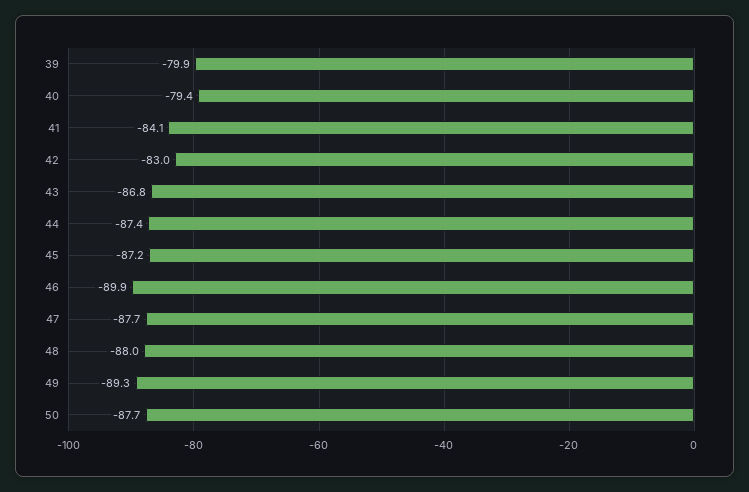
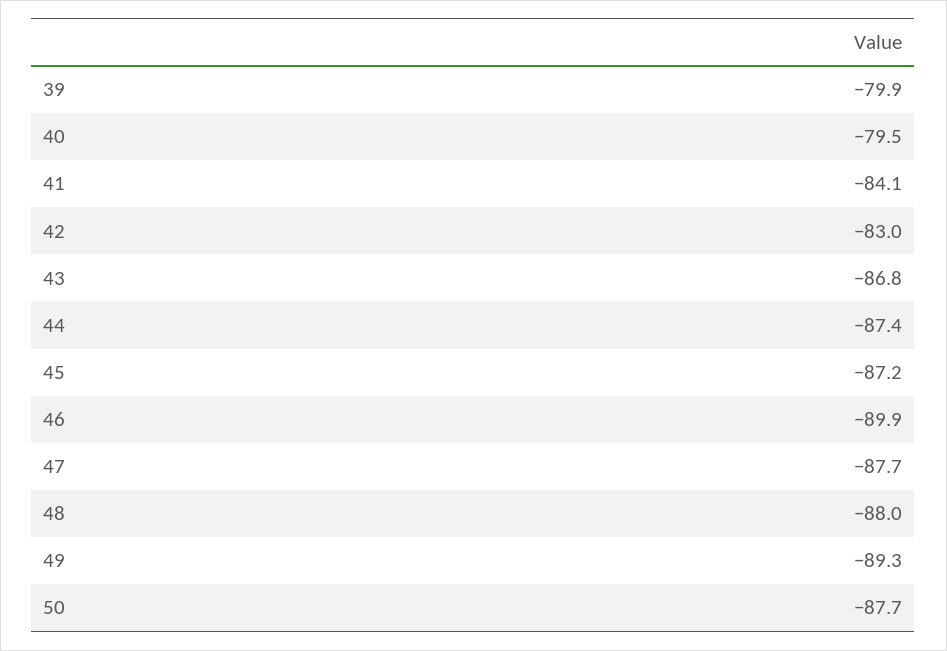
40: -79.4 -> -79.5

